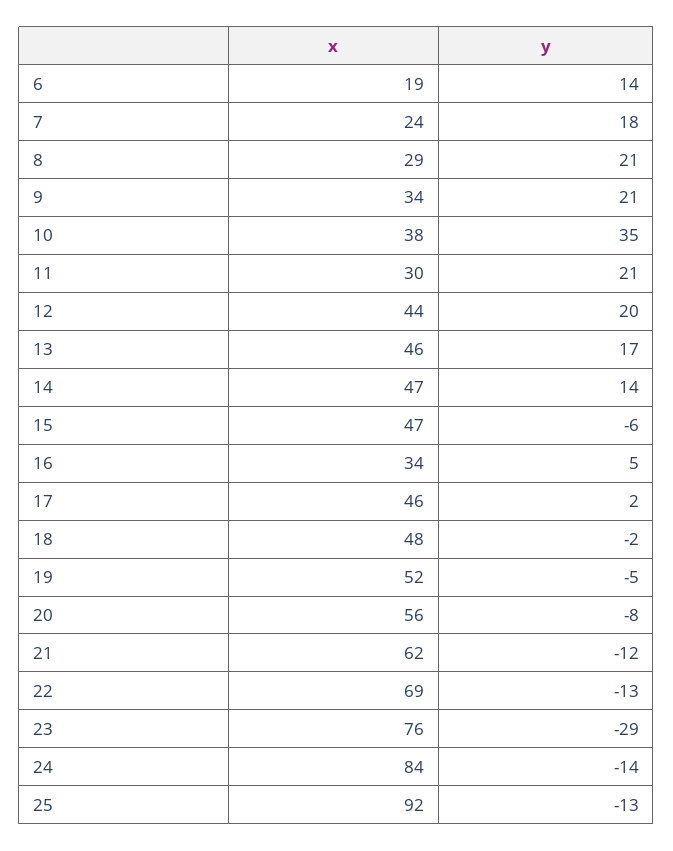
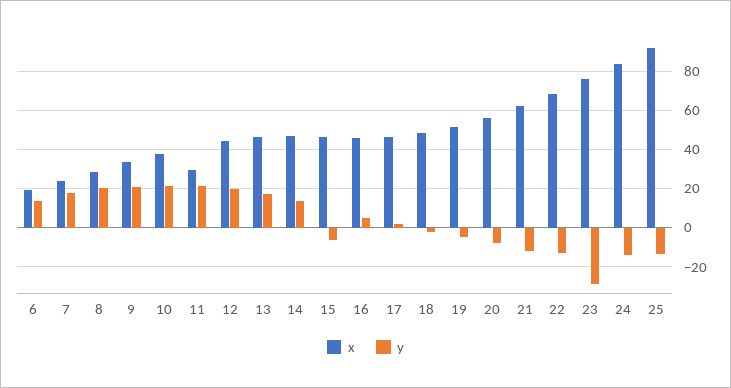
y, 10: 35 -> 20
x, 16: 34 -> 45

